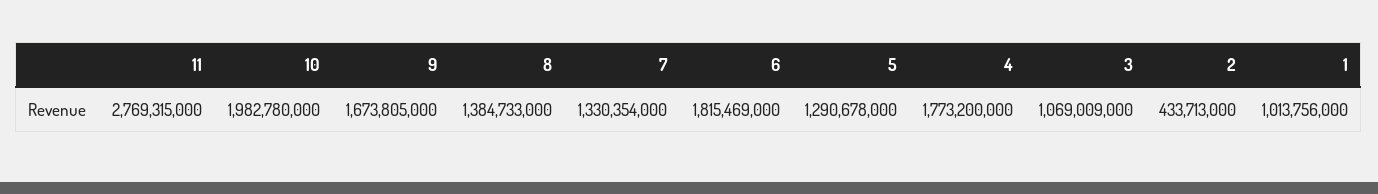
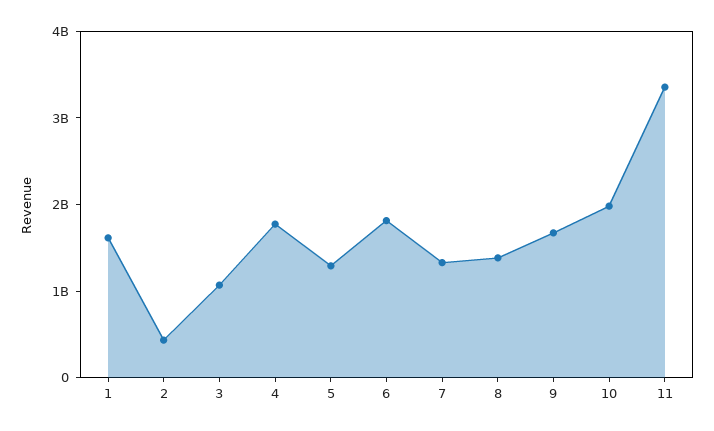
11: 2769315000 -> 3400000000
1: 1013756000 -> 1600000000

